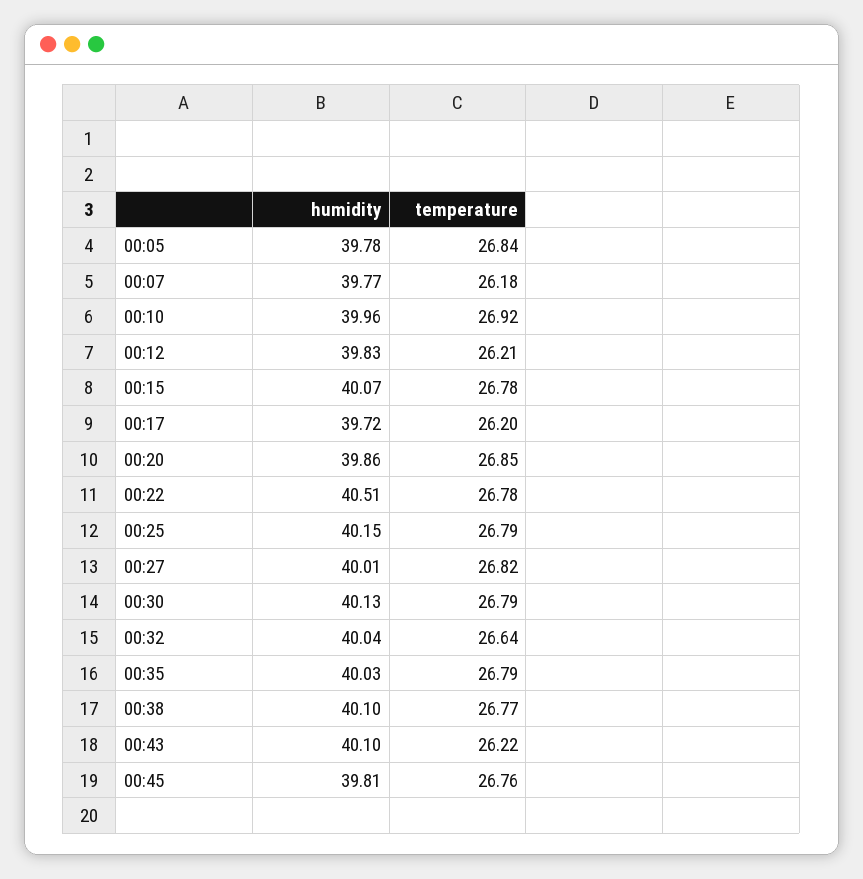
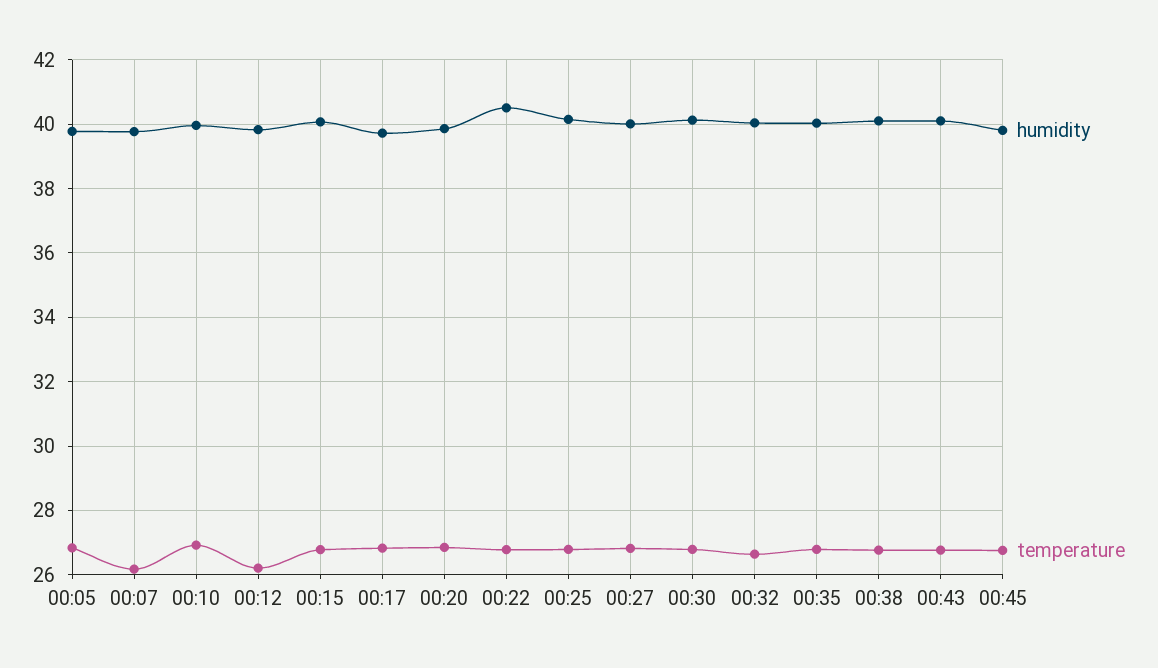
temperature, 00:17: 26.2 -> 26.8
temperature, 00:43: 26.22 -> 26.8

